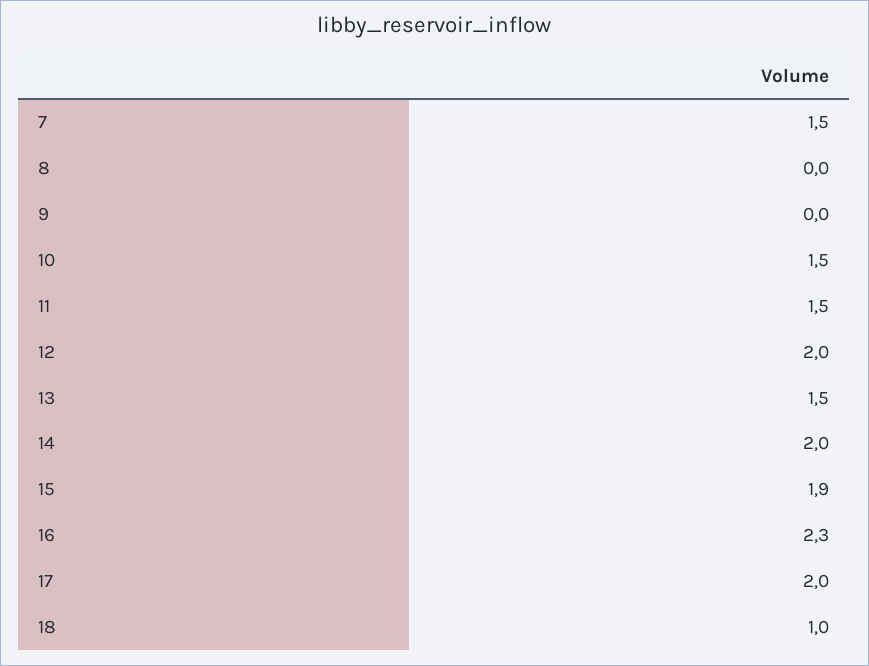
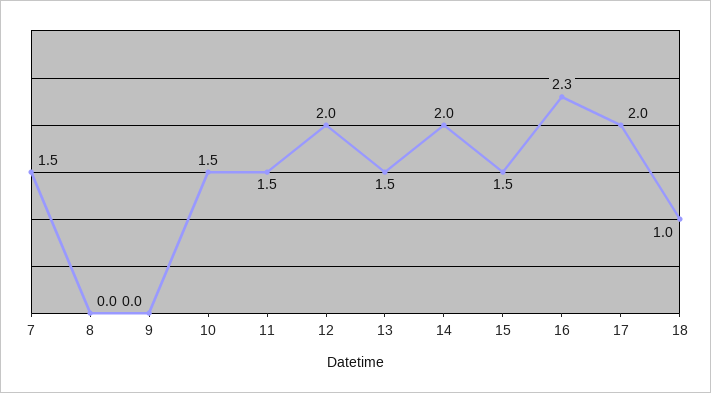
15: 1.9 -> 1.5

